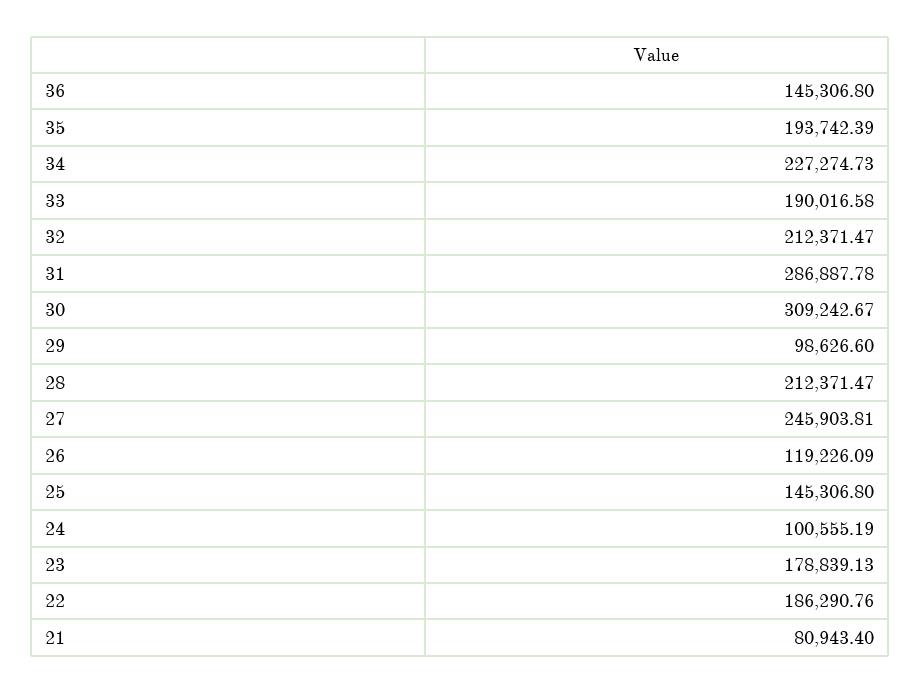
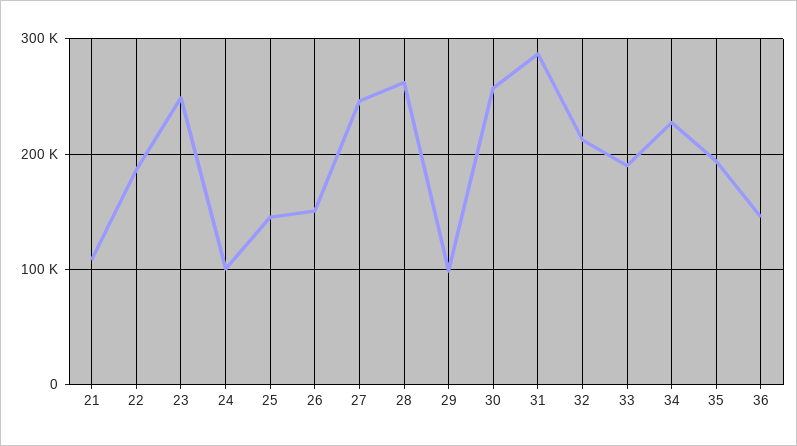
30: 309242.67 -> 260000
28: 212371.47 -> 260000
26: 119226.09 -> 150000
23: 178839.13 -> 250000
21: 80943.4 -> 110000

